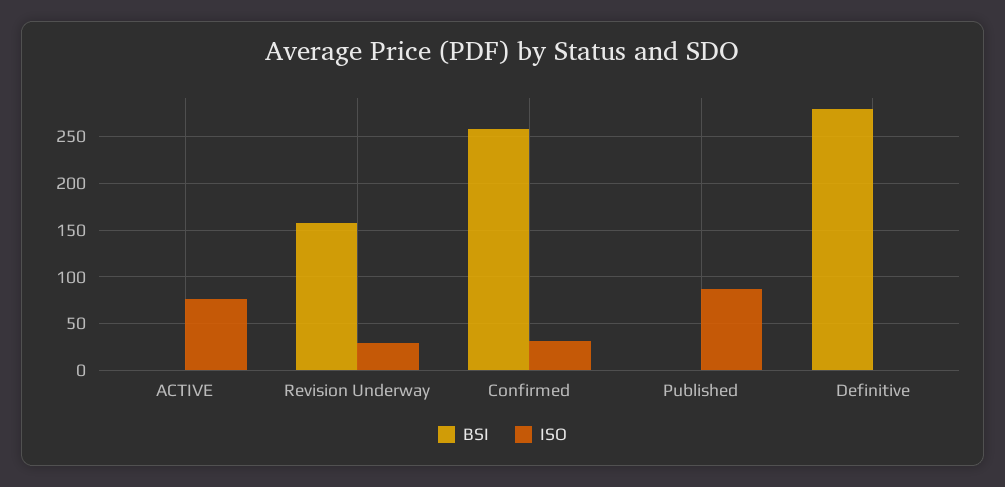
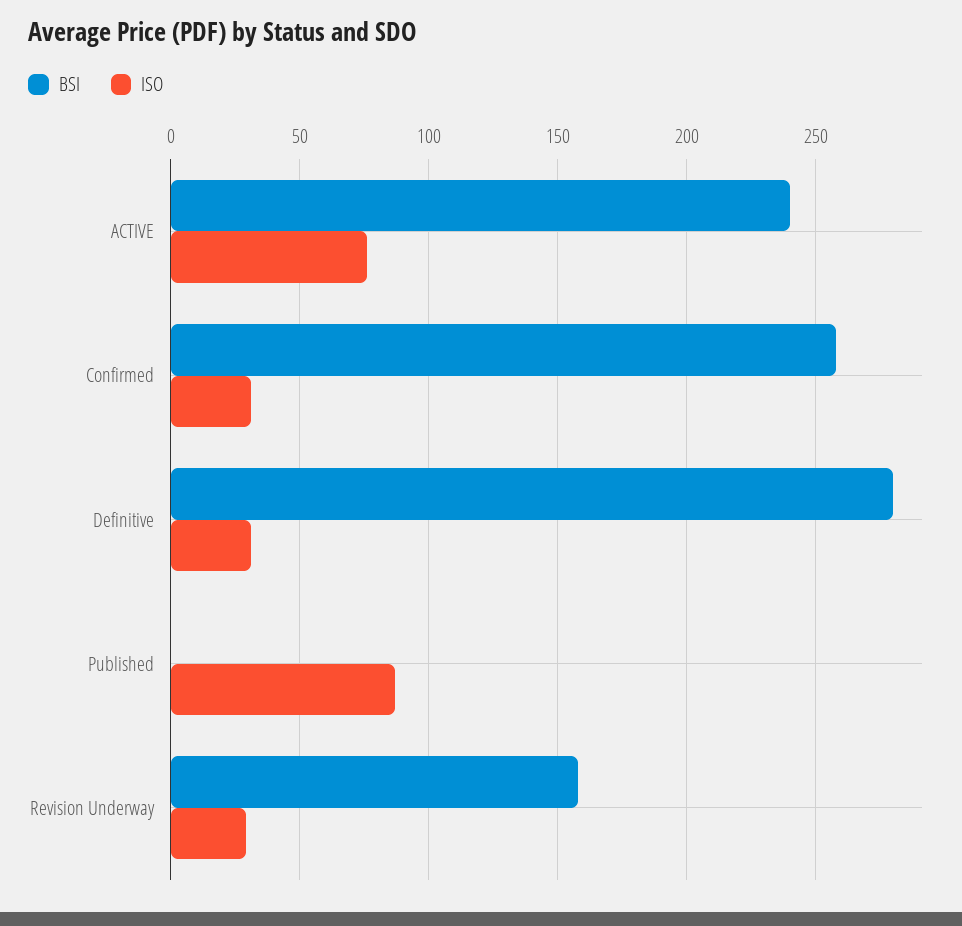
BSI, ACTIVE: 0 -> 240
ISO, Definitive: 0 -> 30

